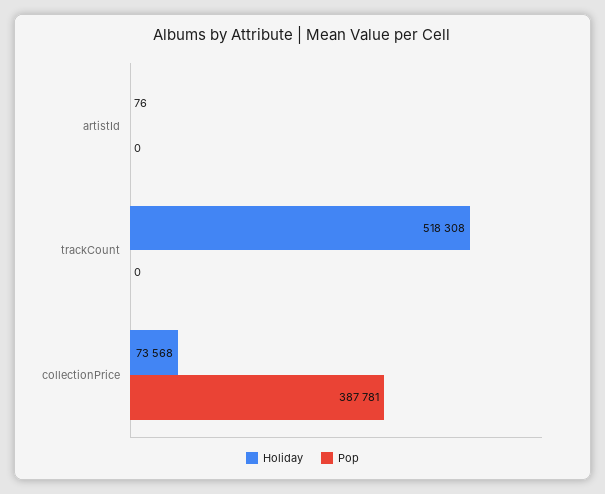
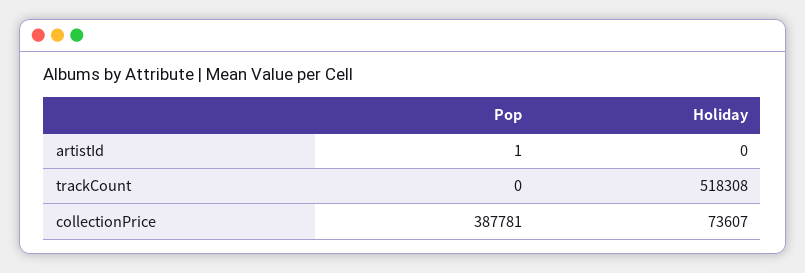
Holiday, artistId: 76 -> 0
Pop, artistId: 0 -> 1
Holiday, collectionPrice: 73568 -> 73607

